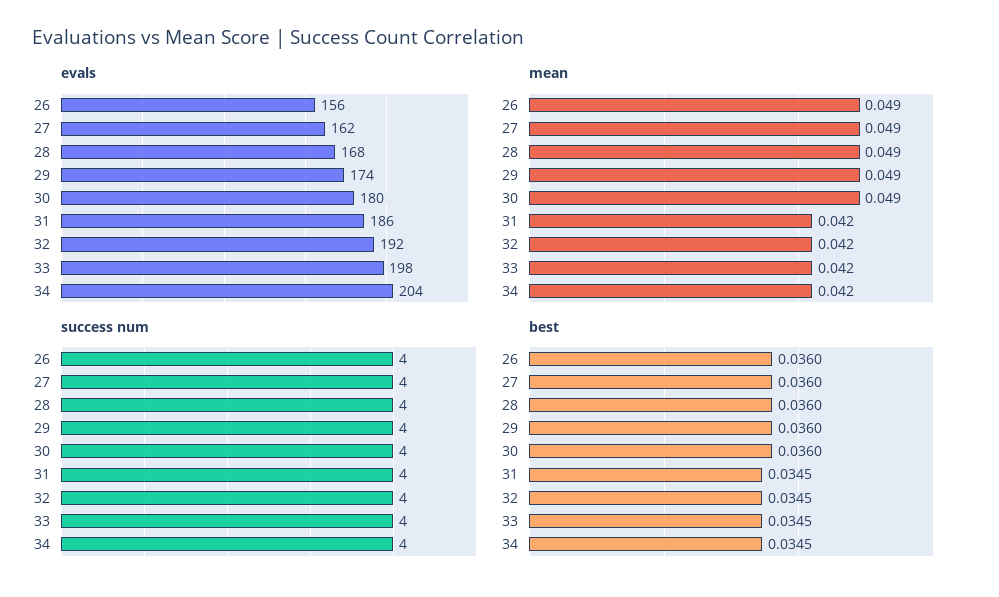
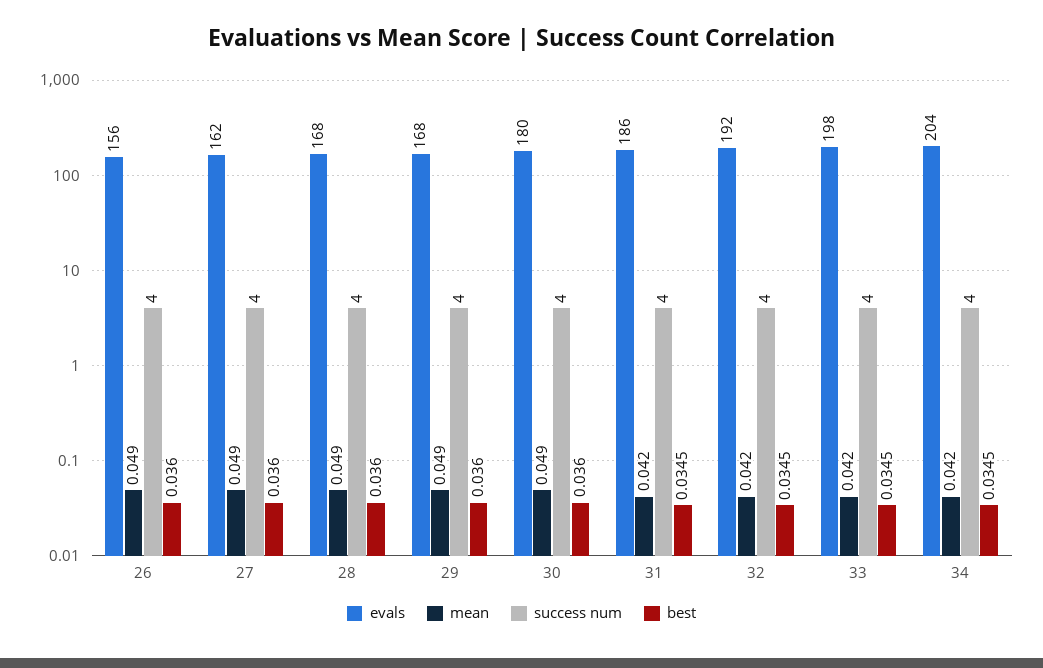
evals, 29: 174 -> 168

